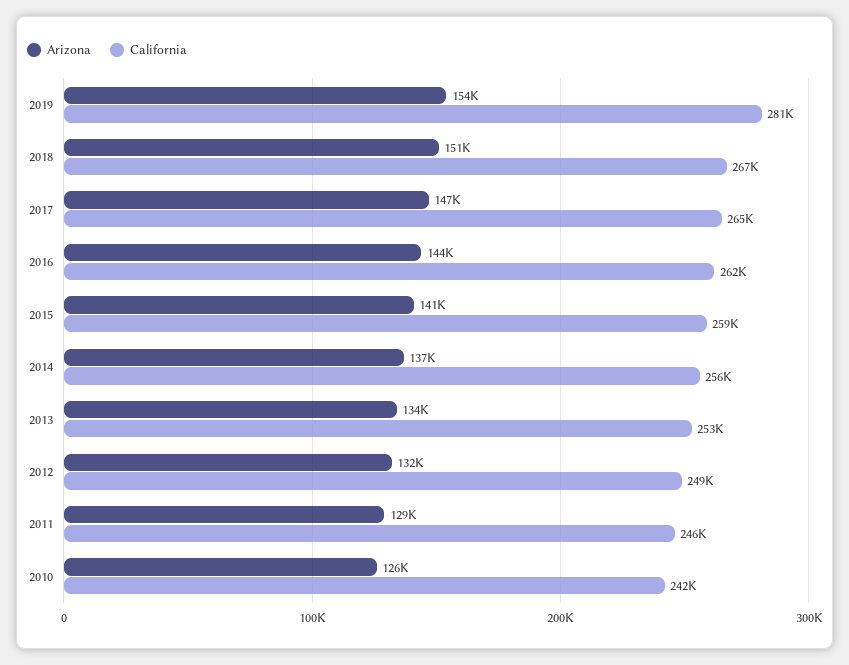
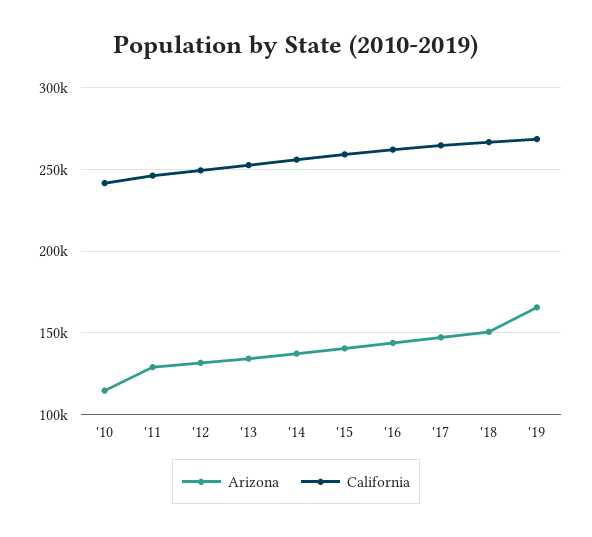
Arizona, 2019: 154000 -> 165000
California, 2019: 281000 -> 270000
Arizona, 2010: 126000 -> 115000

